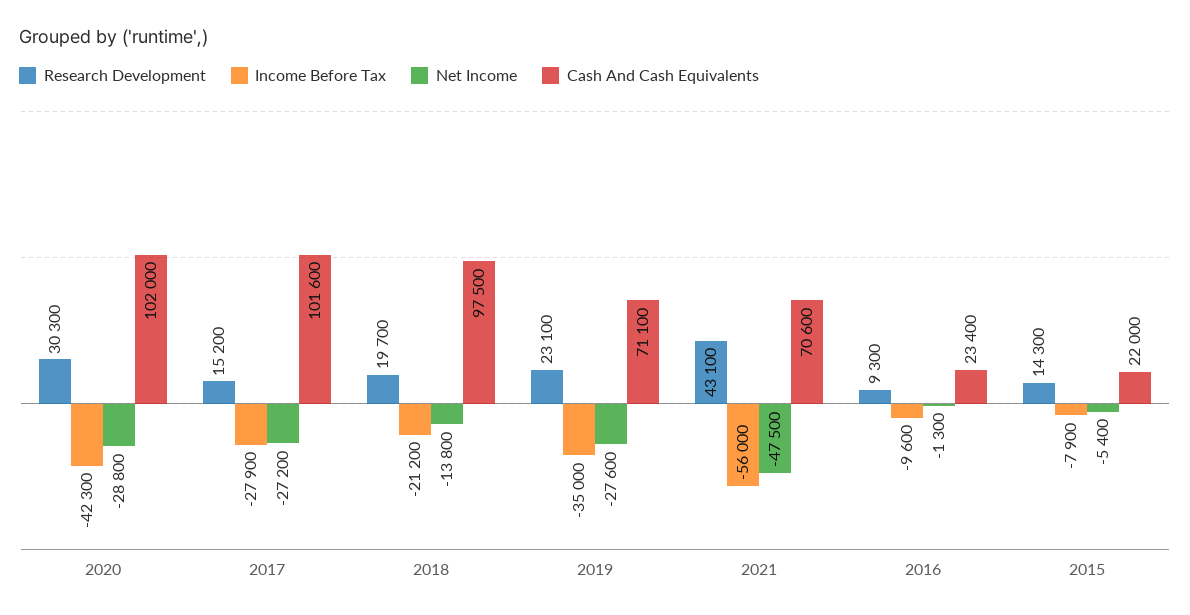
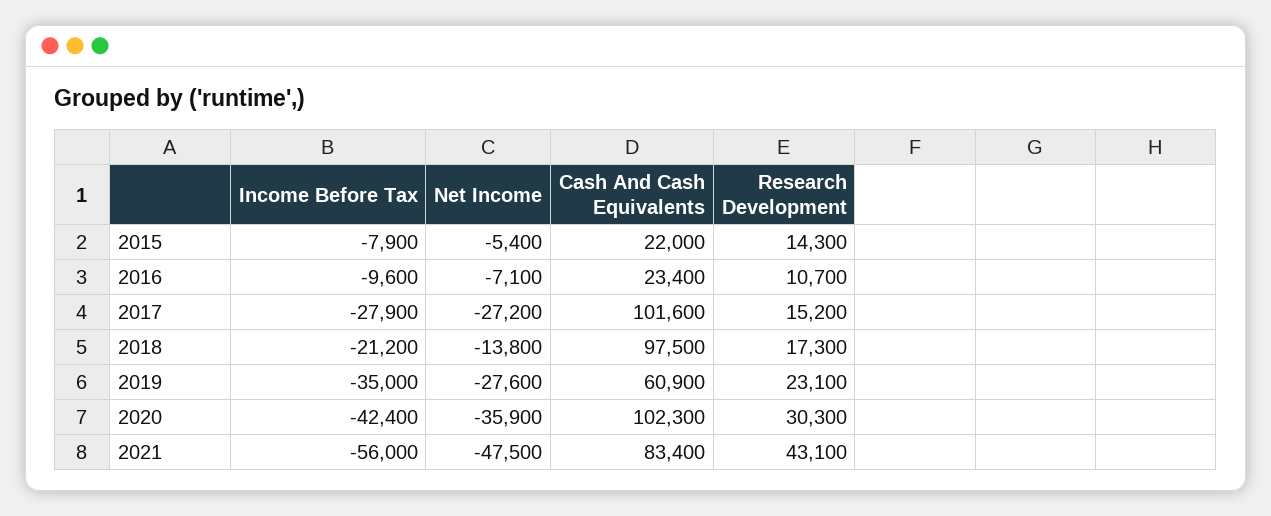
Income Before Tax, 2020: -42300 -> -42400
Net Income, 2020: -28800 -> -35900
Cash And Cash Equivalents, 2020: 102000 -> 102300
Research Development, 2018: 19700 -> 17300
Cash And Cash Equivalents, 2019: 71100 -> 60900
Cash And Cash Equivalents, 2021: 70600 -> 83400
Research Development, 2016: 9300 -> 10700
Net Income, 2016: -1300 -> -7100

